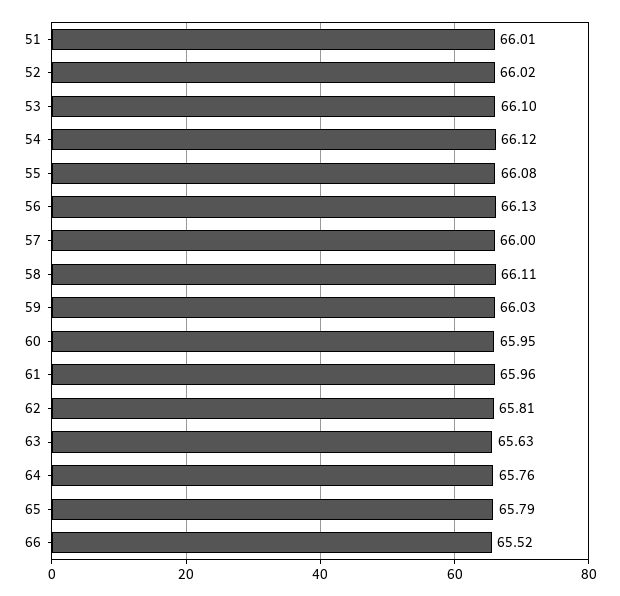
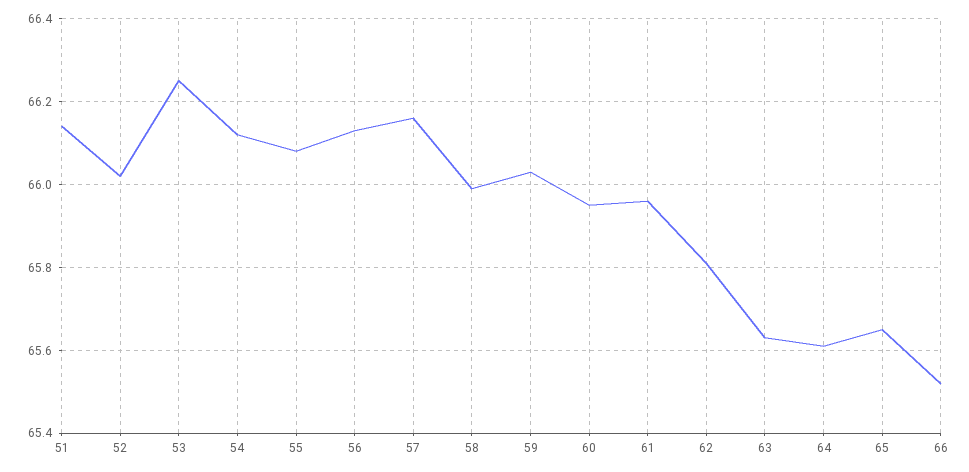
51: 66.01 -> 66.15
53: 66.1 -> 66.25
57: 66 -> 66.15
58: 66.11 -> 66
64: 65.76 -> 65.6
65: 65.79 -> 65.65

